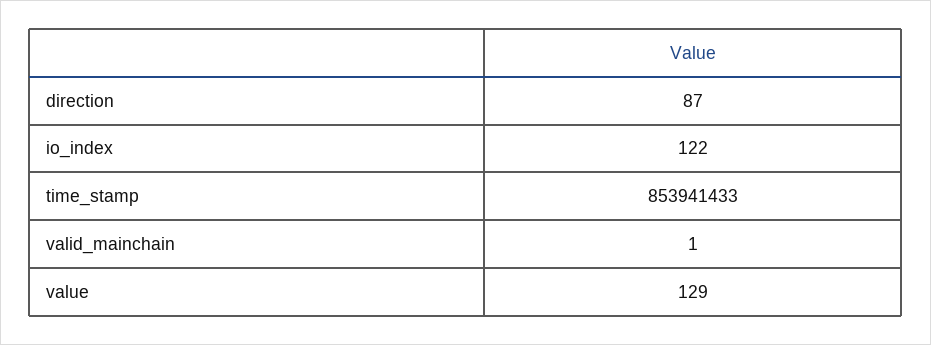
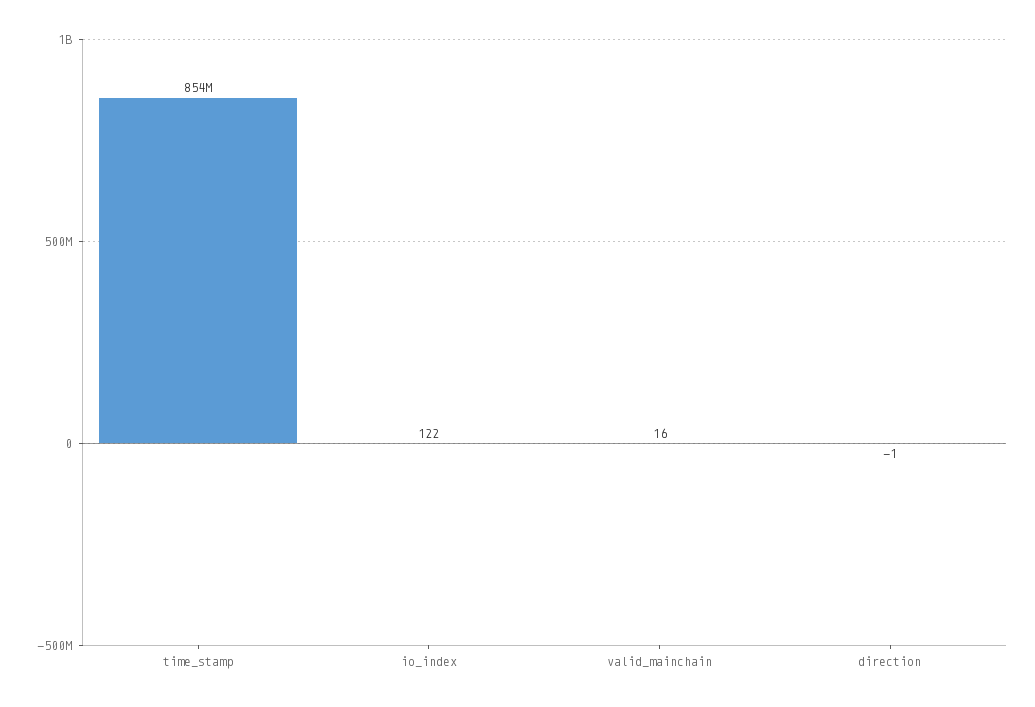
direction: 87 -> -1
valid_mainchain: 1 -> 16
value: 129 -> none

